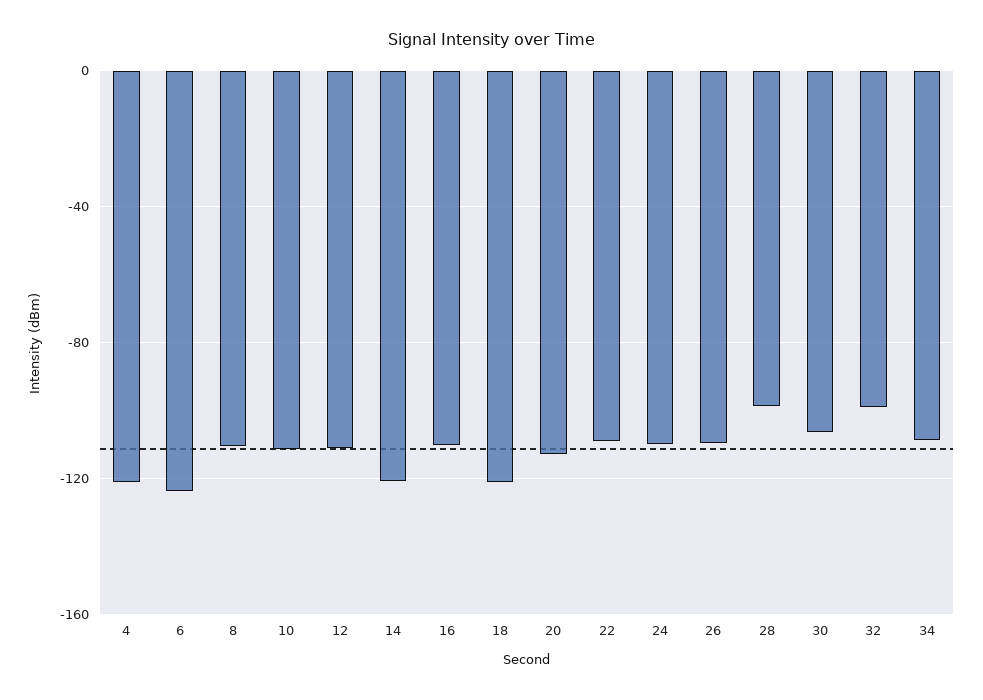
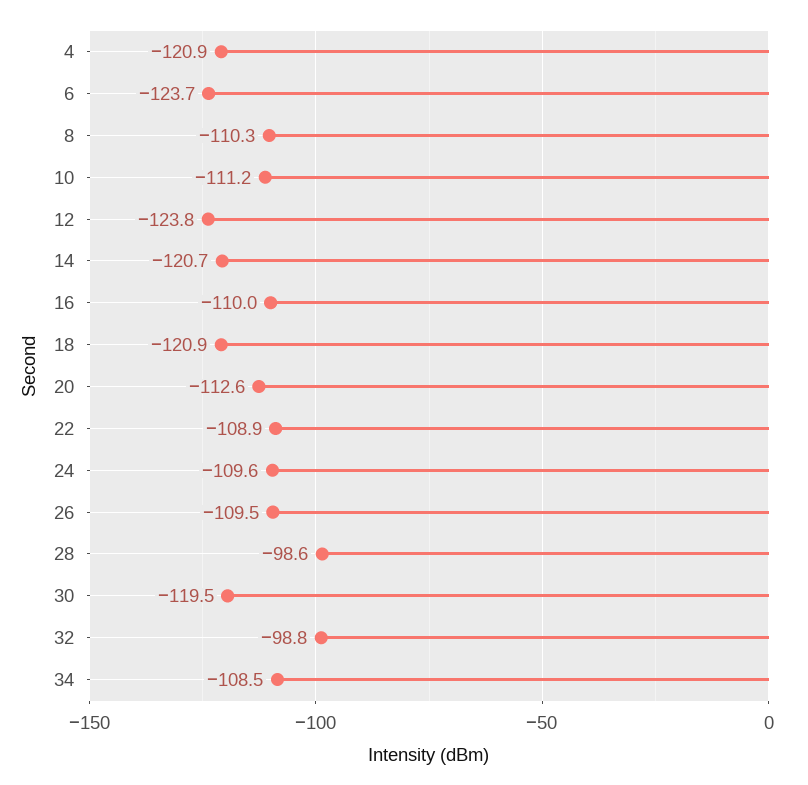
12: -110 -> -123.8
30: -105 -> -119.5

